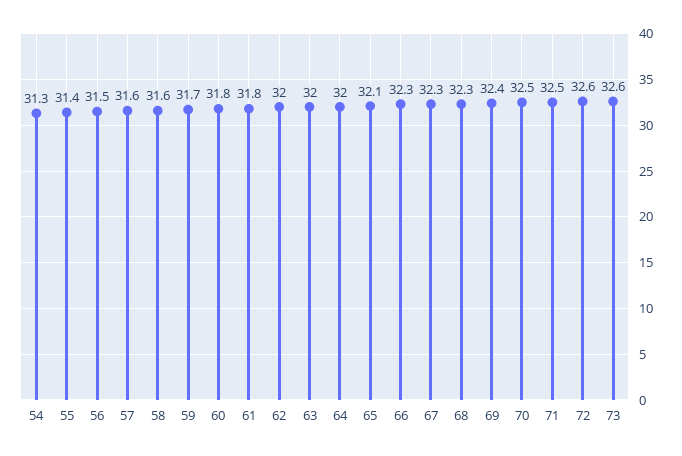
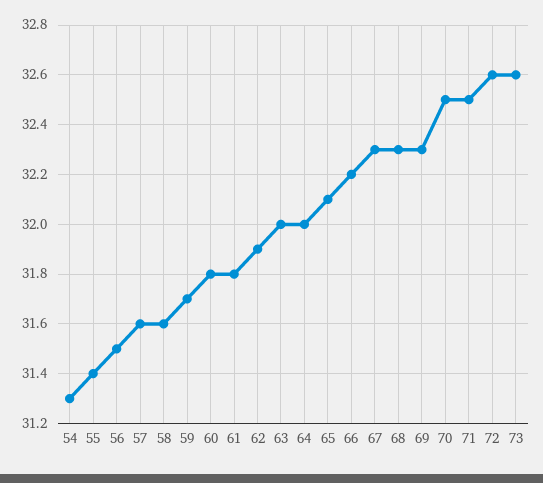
62: 32 -> 31.9
66: 32.3 -> 32.2
69: 32.4 -> 32.3

